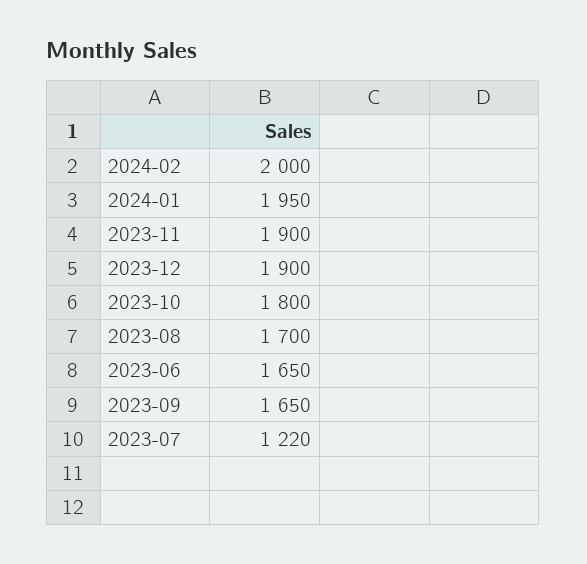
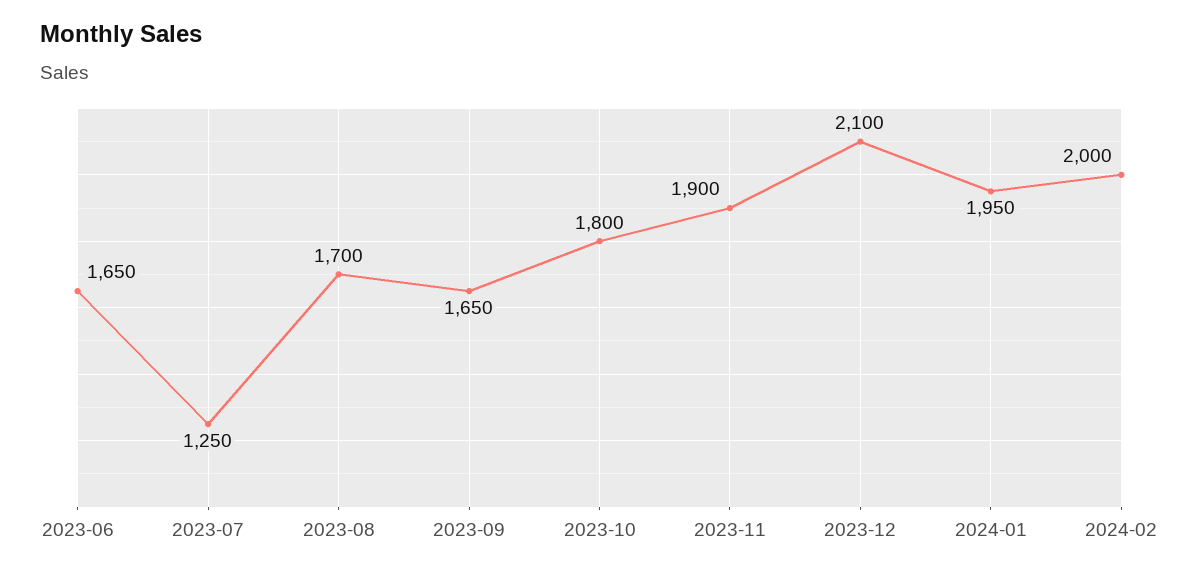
2023-12: 1900 -> 2100
2023-07: 1220 -> 1250

